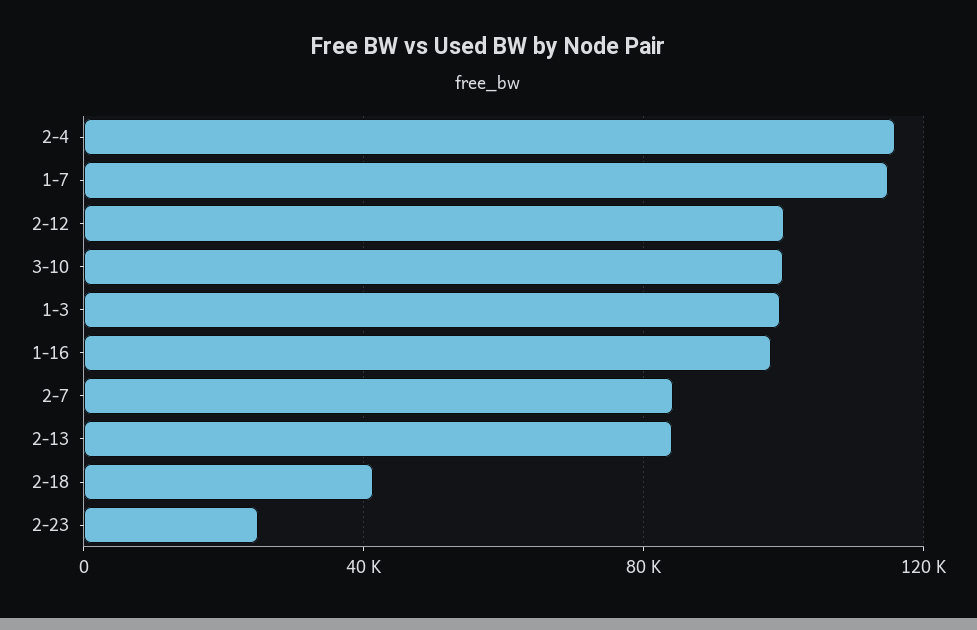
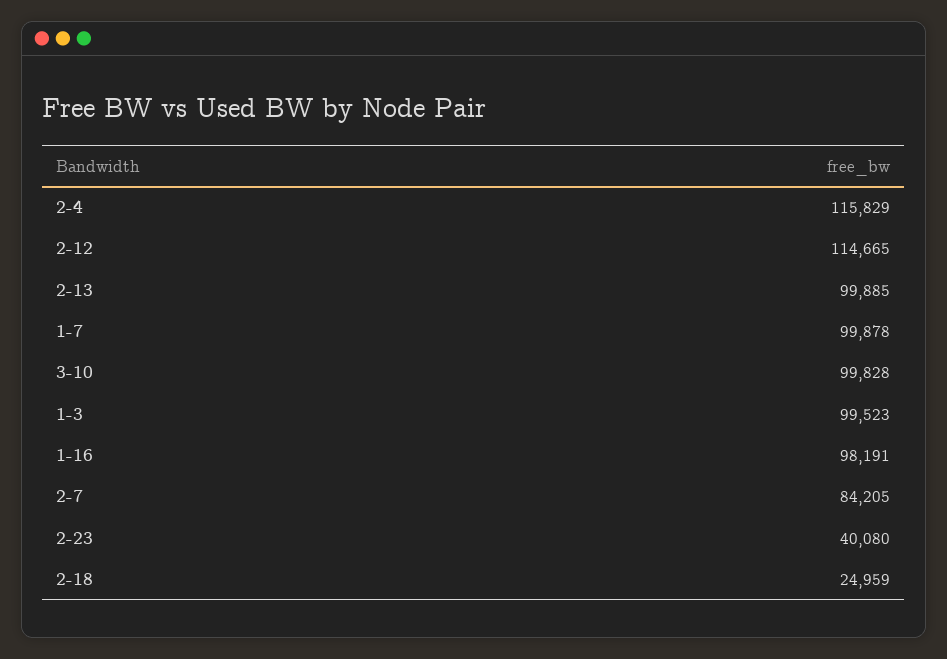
1-7: 115000 -> 99878
2-12: 100000 -> 114665
2-13: 85000 -> 99885
2-18: 40000 -> 24959
2-23: 25000 -> 40080

